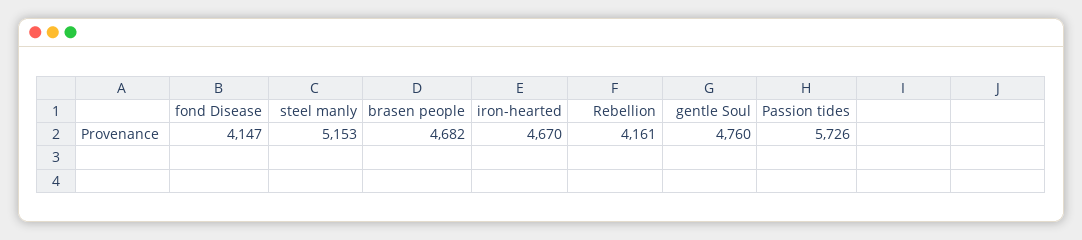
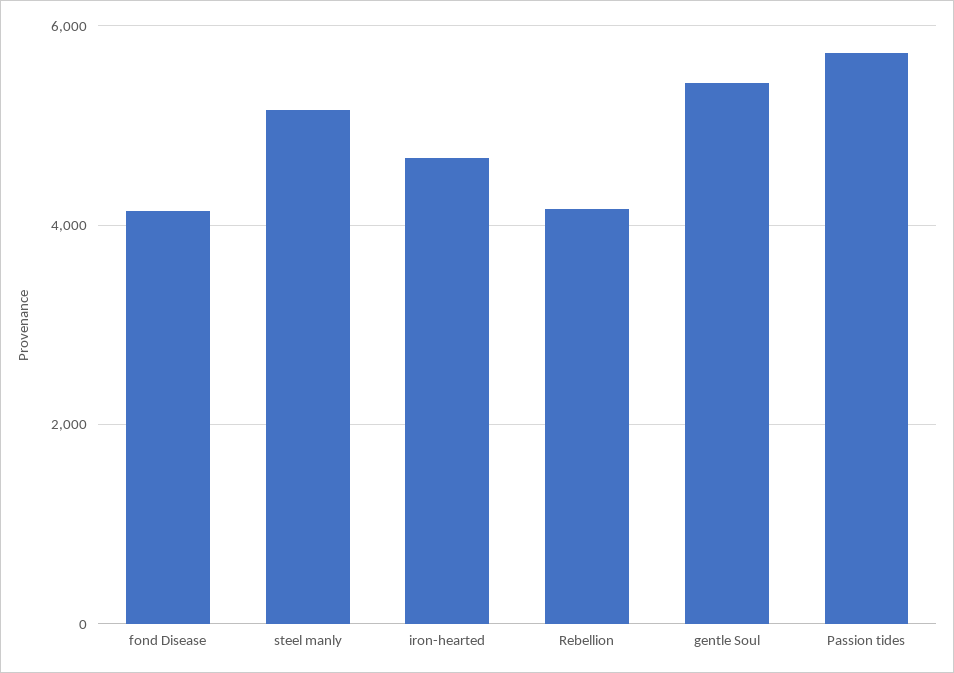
brasen people: 4682 -> none
gentle Soul: 4760 -> 5400

